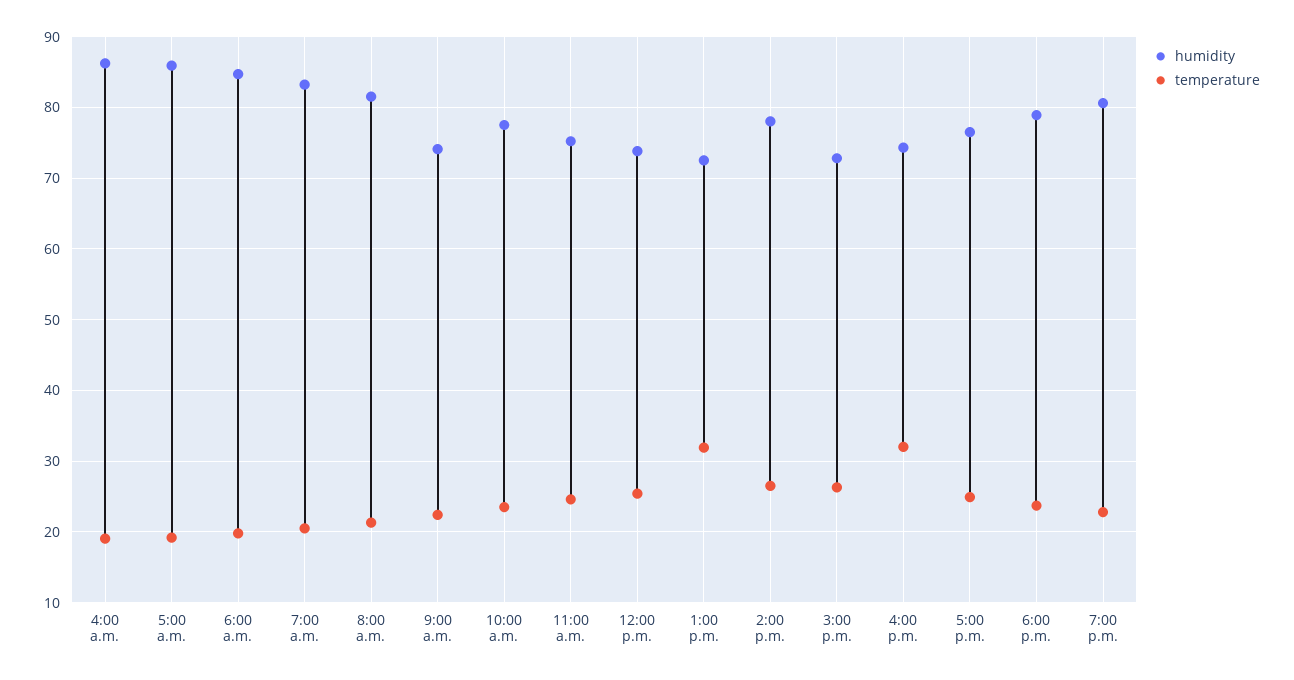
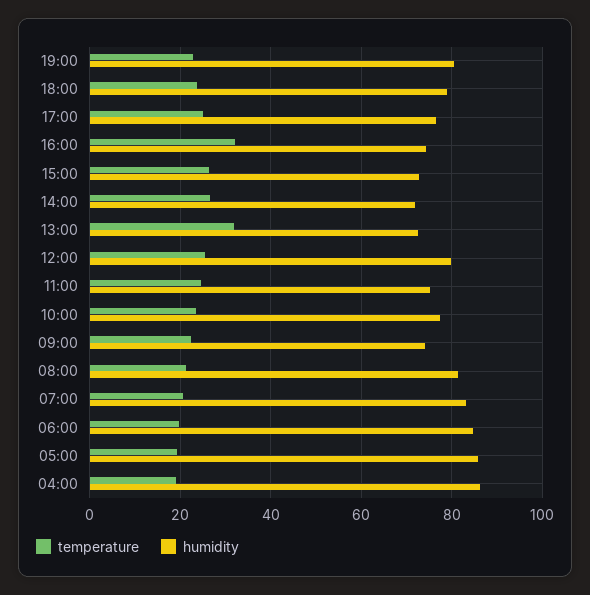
humidity, 12:00 p.m.: 74 -> 80
humidity, 2:00 p.m.: 78 -> 72

